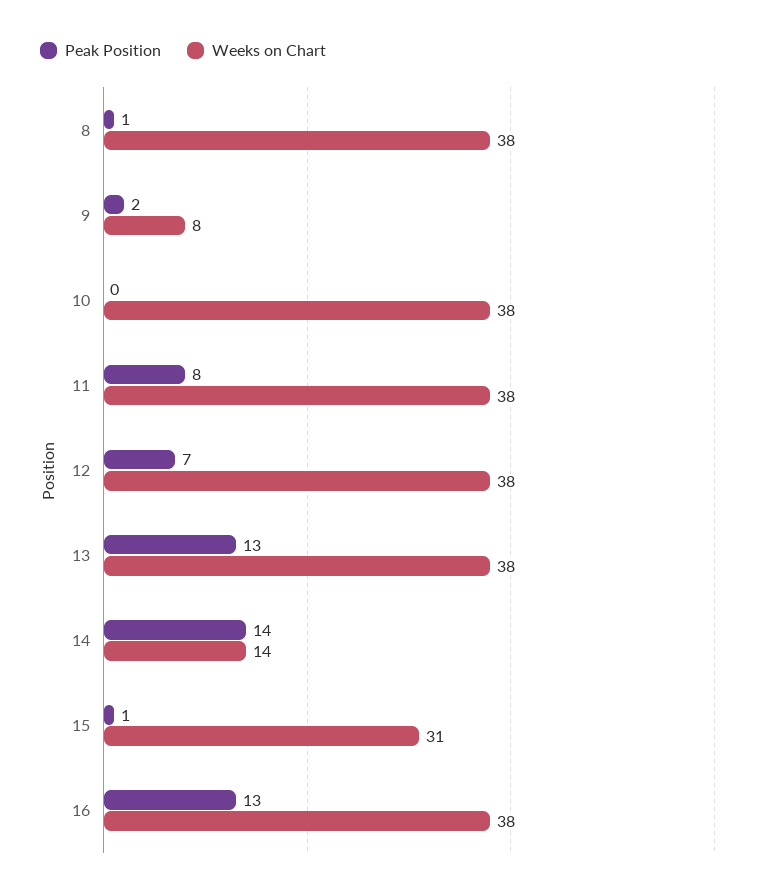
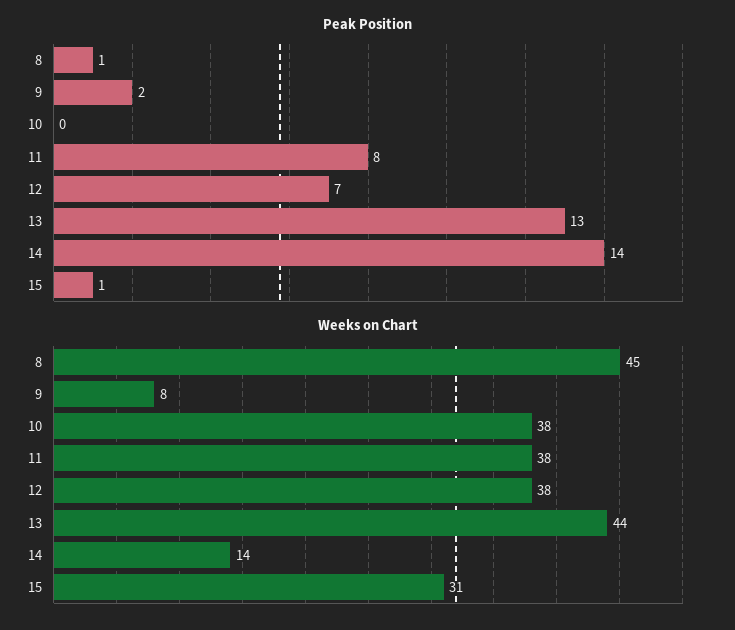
Weeks on Chart, 8: 38 -> 45
Weeks on Chart, 13: 38 -> 44
Peak Position, 16: 13 -> none
Weeks on Chart, 16: 38 -> none

